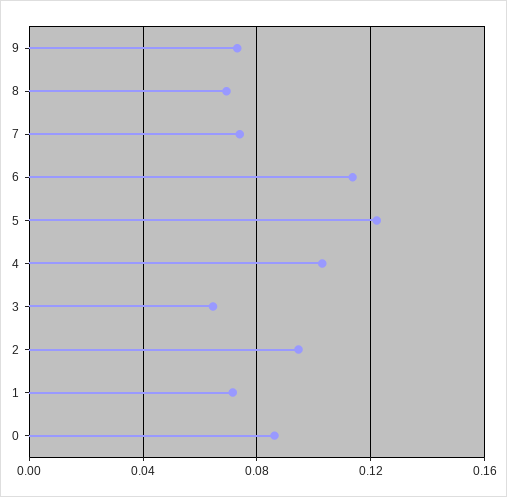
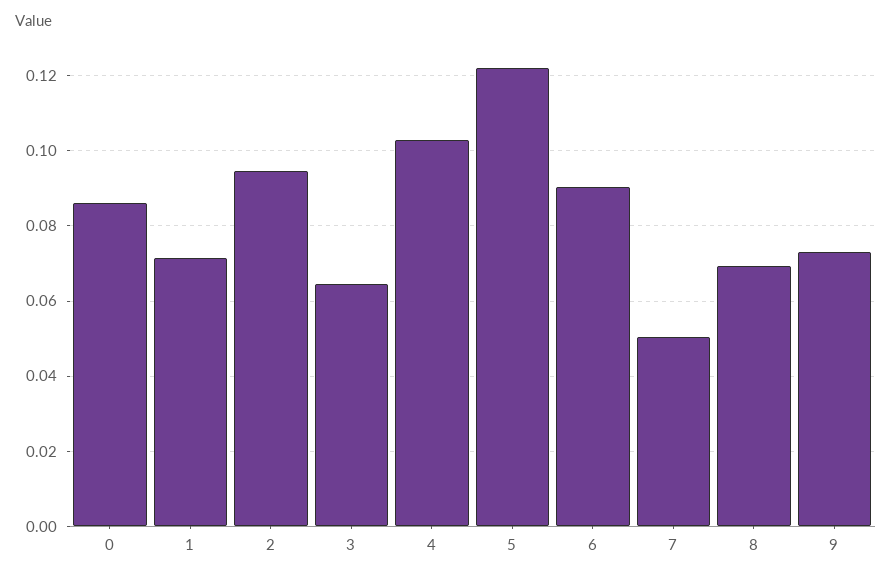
7: 0.075 -> 0.05
6: 0.115 -> 0.09

